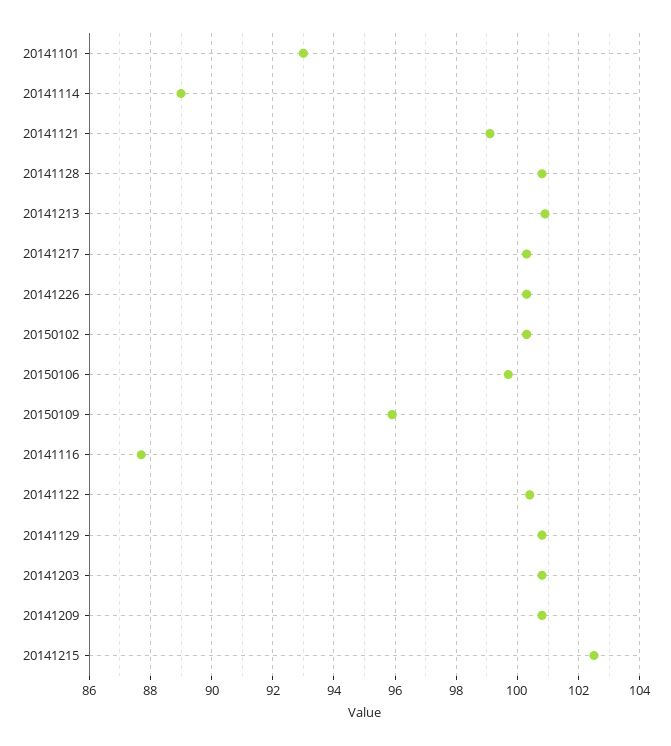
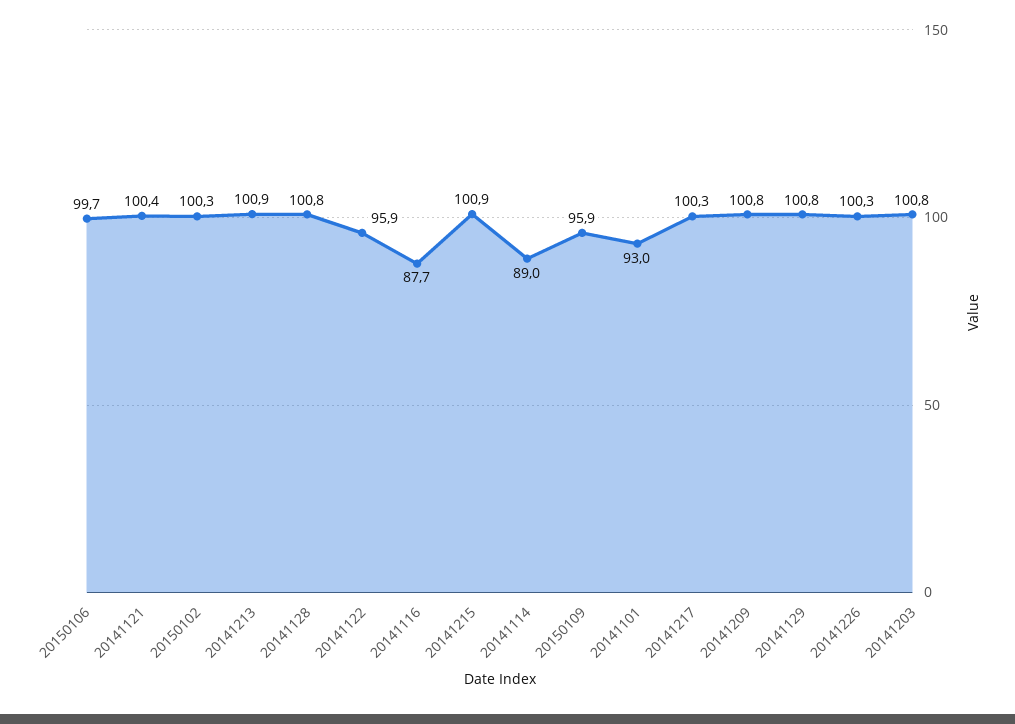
20141121: 99 -> 100.4
20141122: 100.5 -> 95.9
20141215: 102.5 -> 100.9

